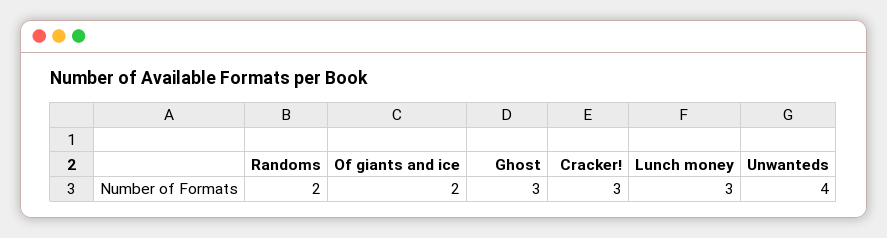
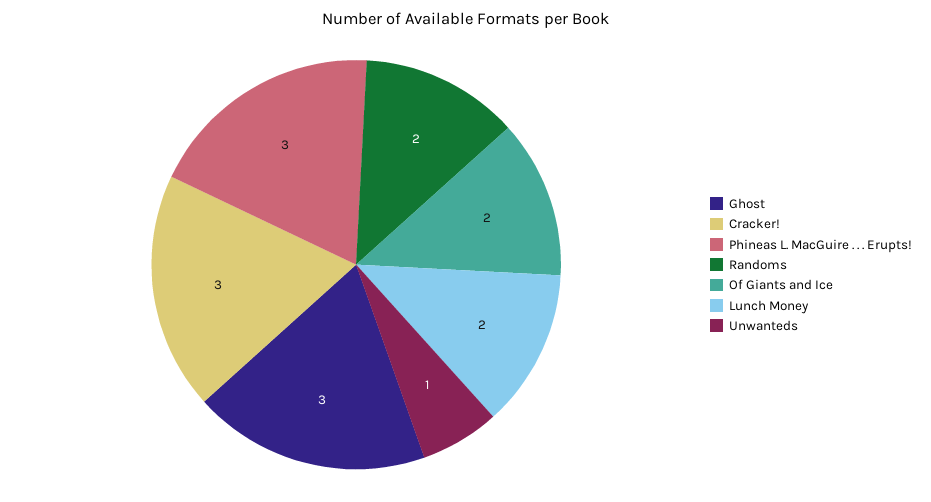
Lunch money: 3 -> 2
Unwanteds: 4 -> 1
Phineas L. MacGuire . . . Erupts!: none -> 3

